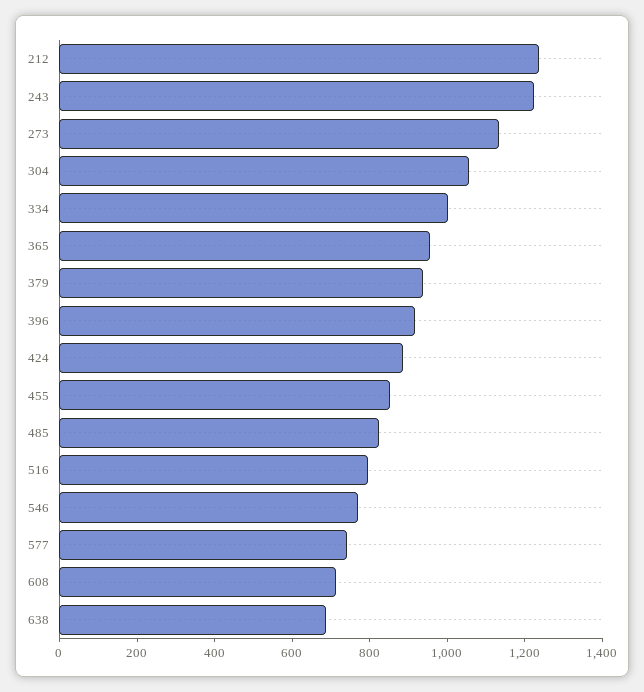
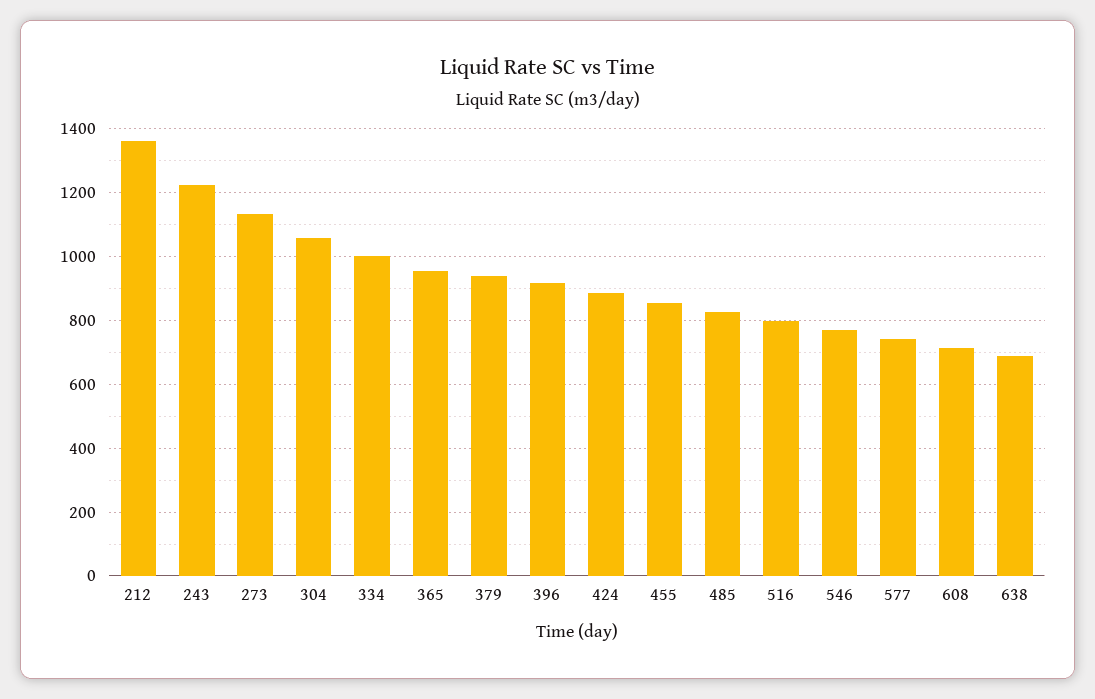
212: 1250 -> 1360

